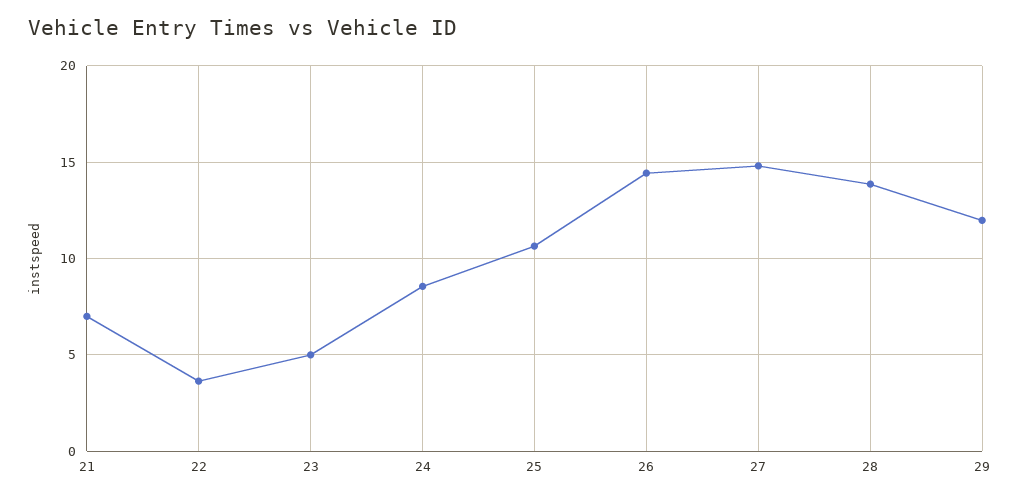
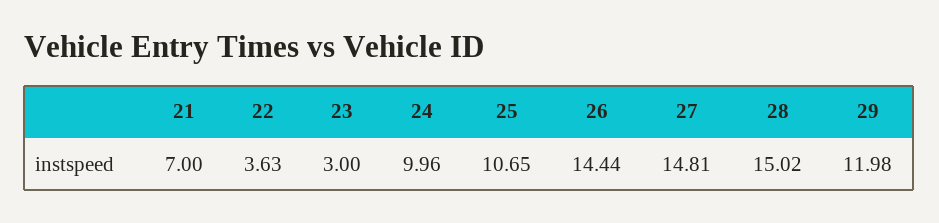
23: 5 -> 3
24: 8.5 -> 9.96
28: 14 -> 15.02

